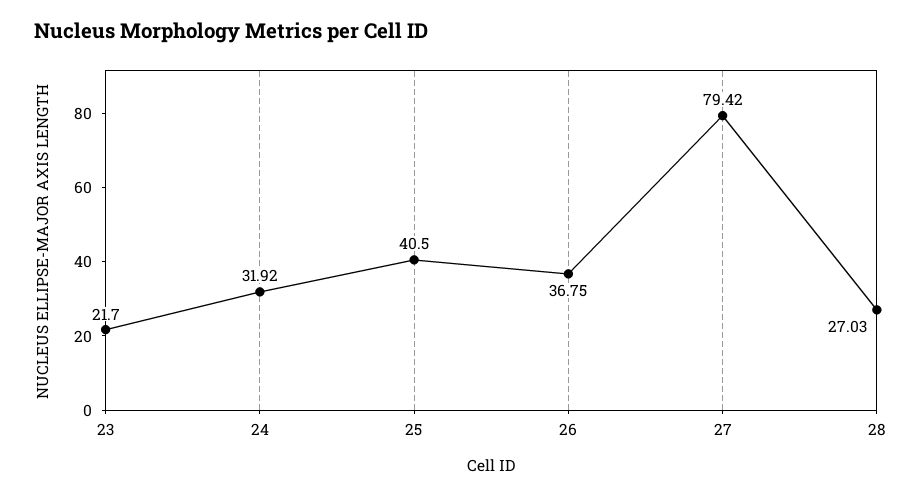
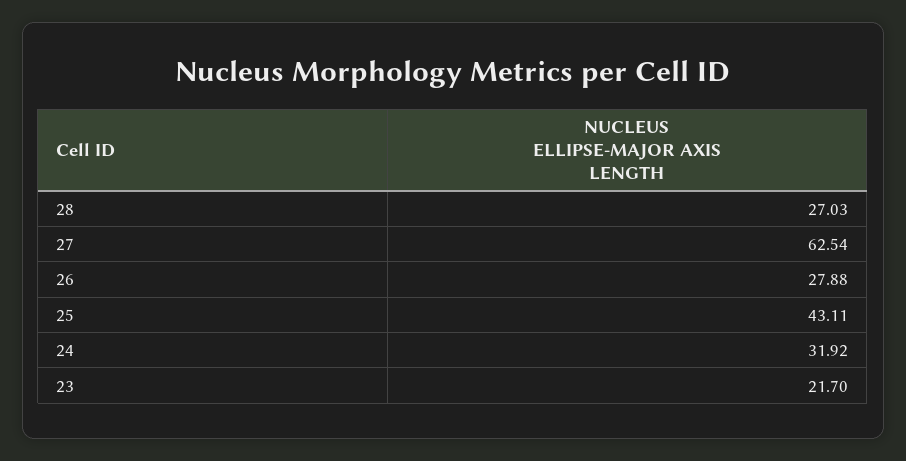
25: 40.5 -> 43.11
26: 36.75 -> 27.88
27: 79.42 -> 62.54

